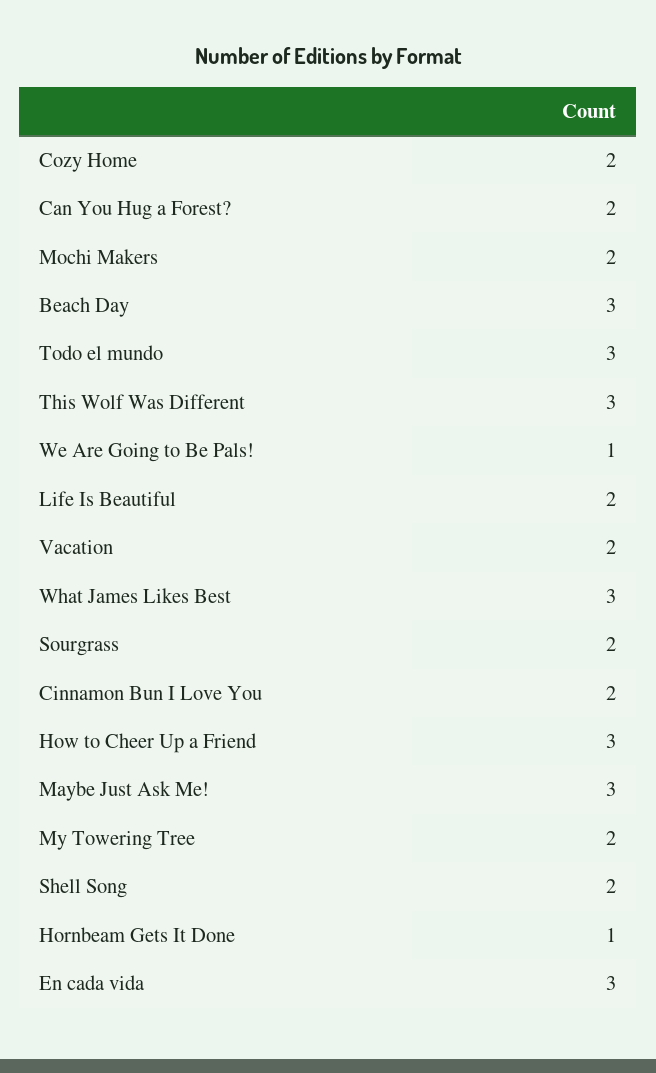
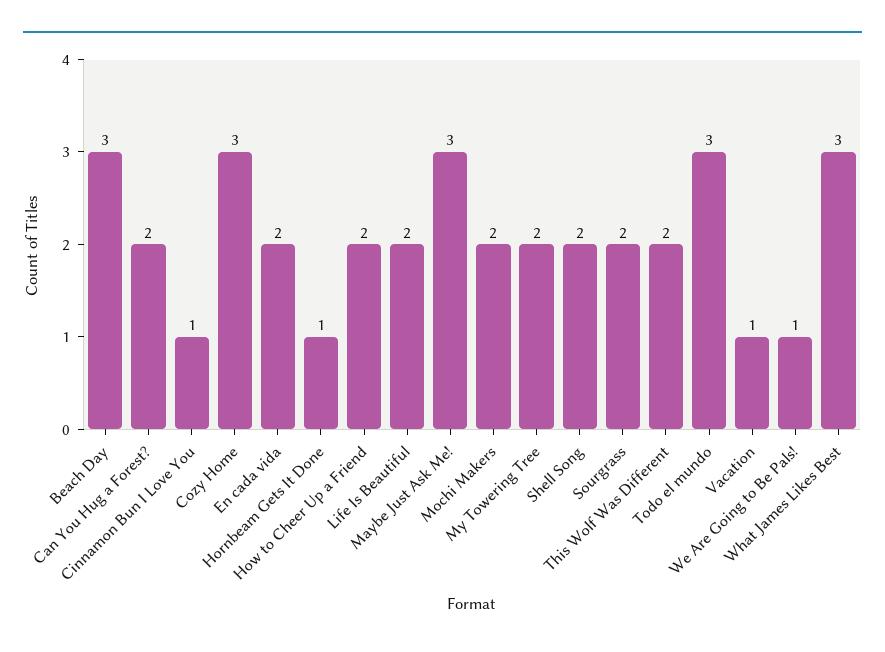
Cozy Home: 2 -> 3
This Wolf Was Different: 3 -> 2
Vacation: 2 -> 1
Cinnamon Bun I Love You: 2 -> 1
How to Cheer Up a Friend: 3 -> 2
En cada vida: 3 -> 2

